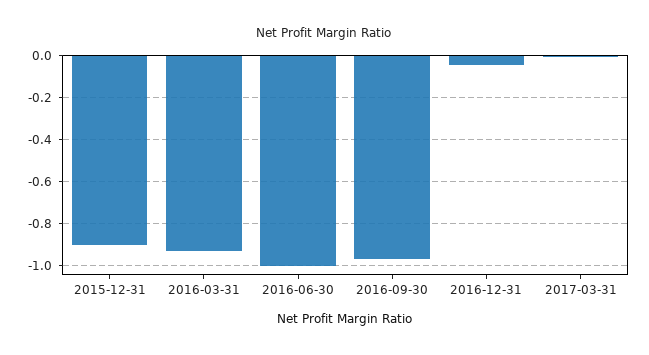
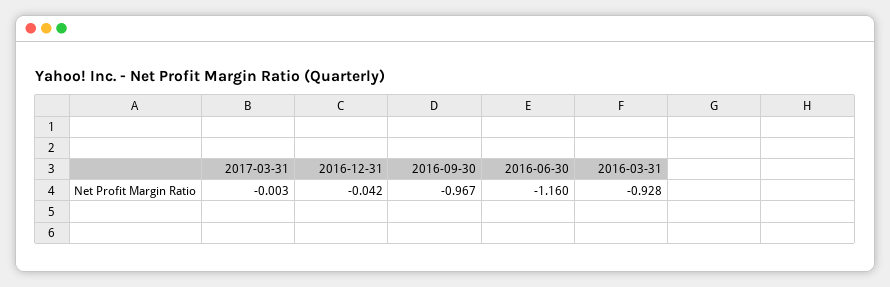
2015-12-31: -0.9 -> none
2016-06-30: -1 -> -1.16

